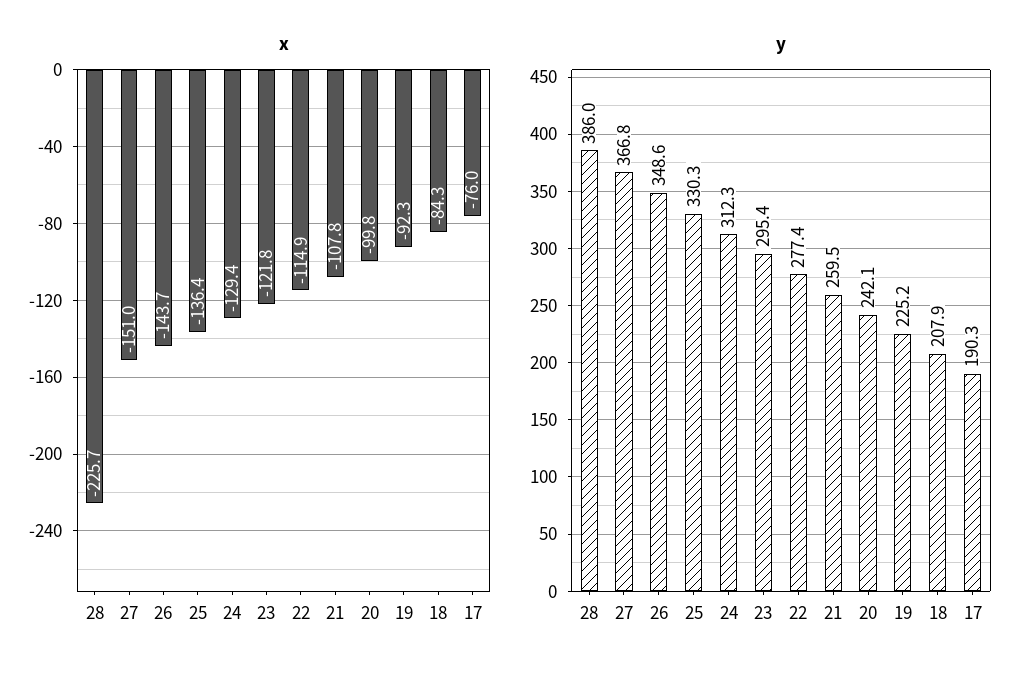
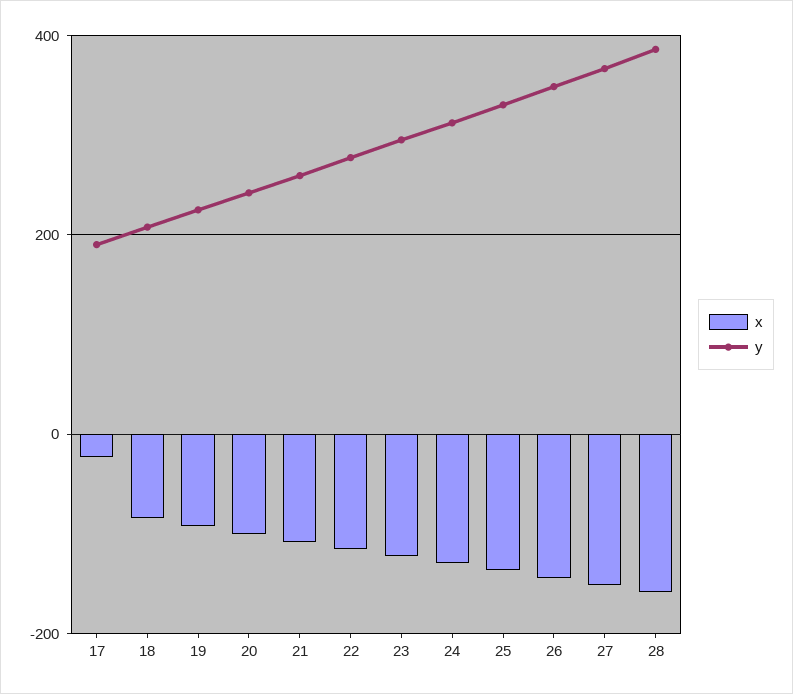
x, 28: -225.7 -> -160
x, 17: -76 -> -20

